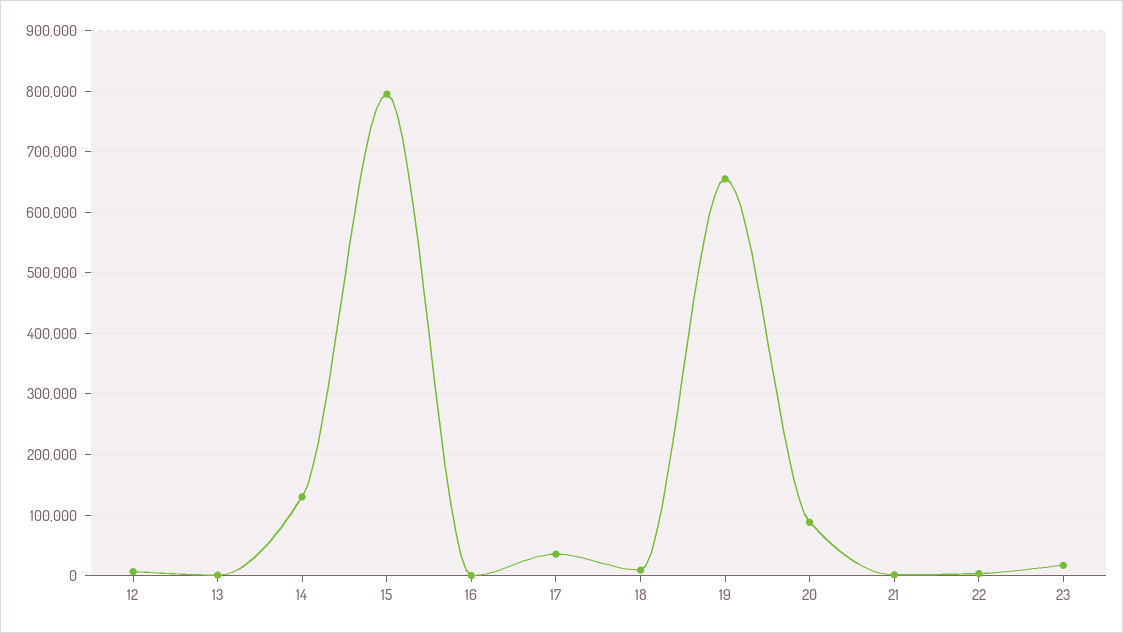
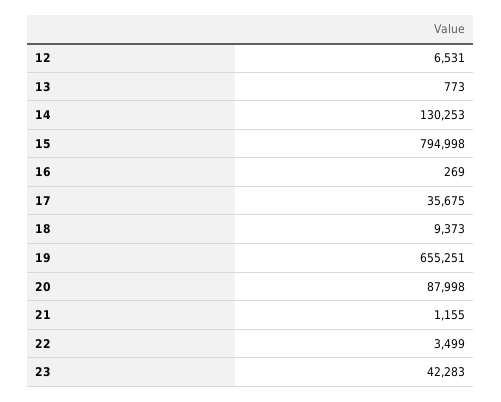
23: 20000 -> 42283

